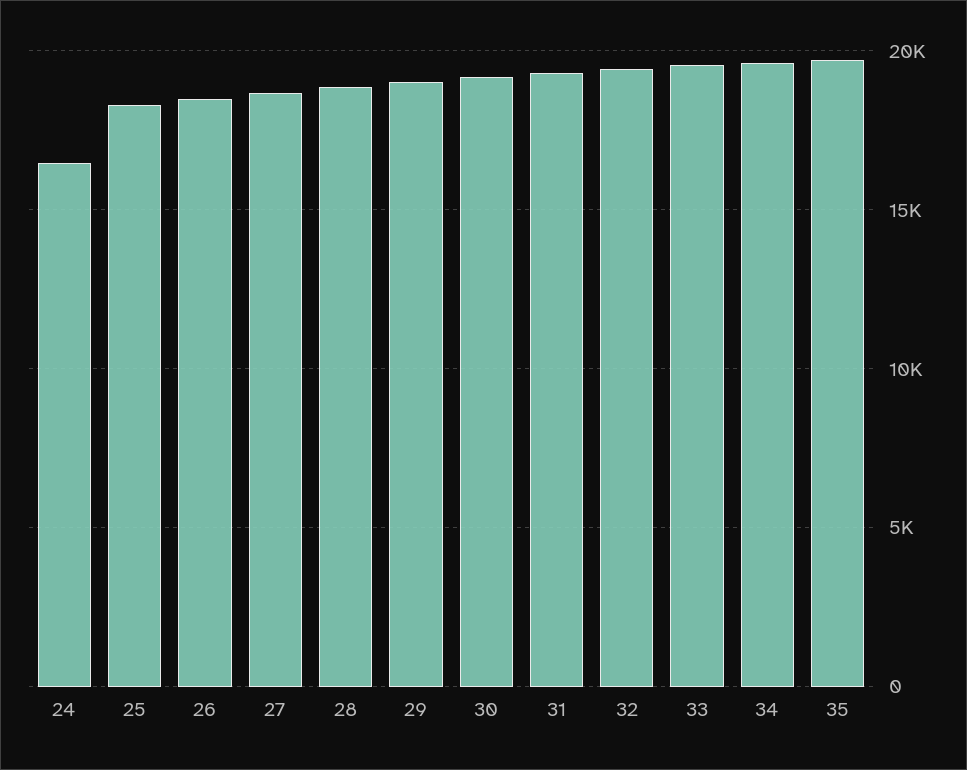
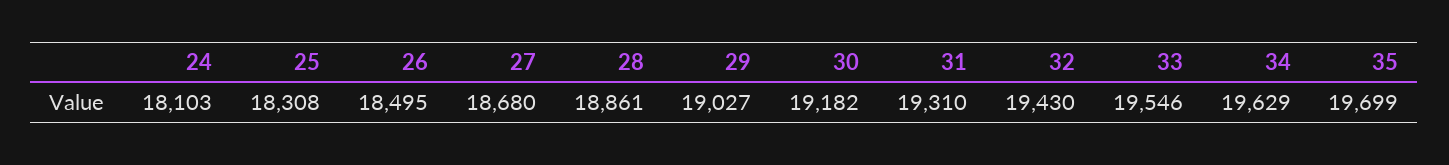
24: 16500 -> 18103

